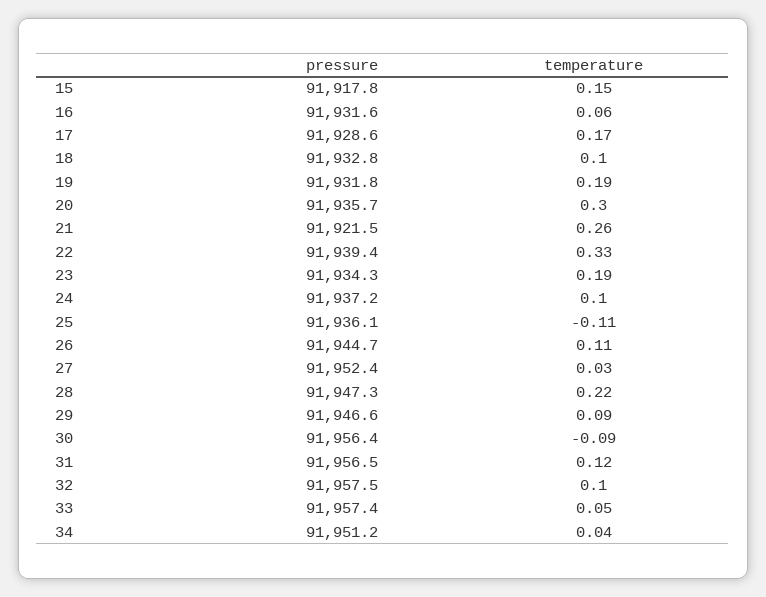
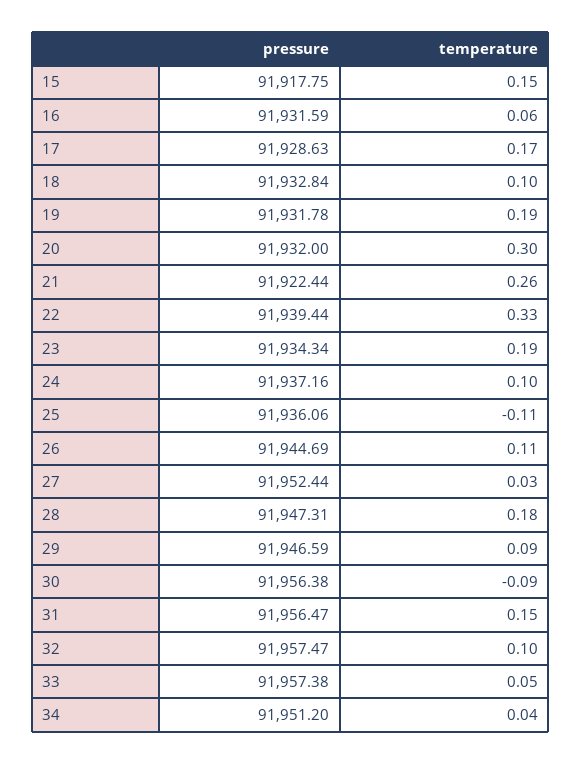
pressure, 20: 91935.7 -> 91932
pressure, 21: 91921.5 -> 91922.44
temperature, 28: 0.22 -> 0.18
temperature, 31: 0.12 -> 0.15

